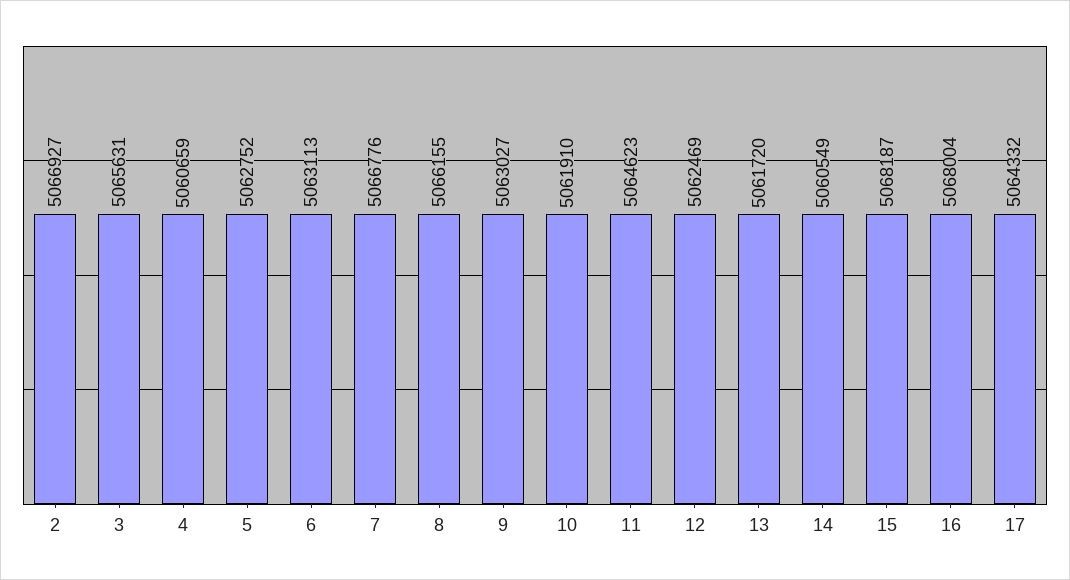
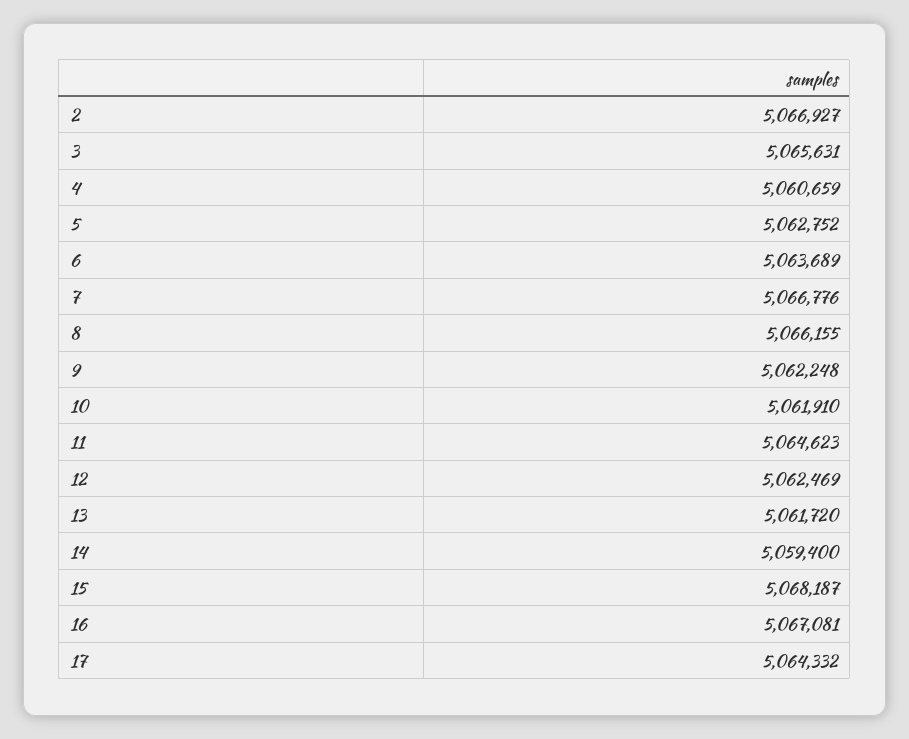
6: 5063113 -> 5063689
9: 5063027 -> 5062248
14: 5060549 -> 5059400
16: 5068004 -> 5067081

